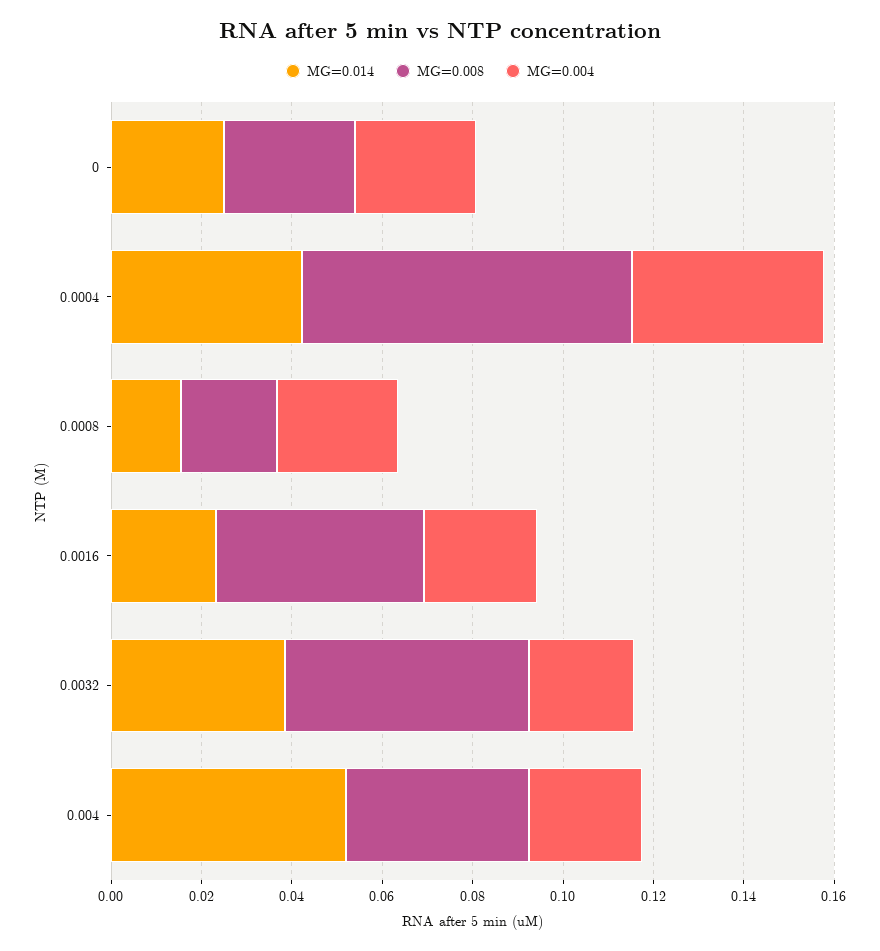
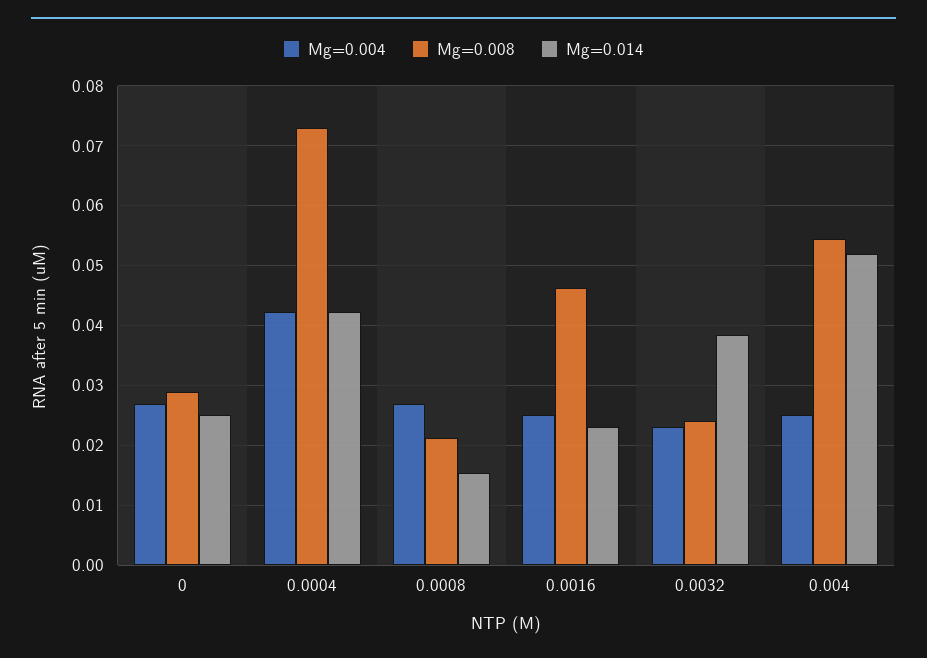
MG=0.008, 0.0032: 0.055 -> 0.024
MG=0.008, 0.004: 0.04 -> 0.054

